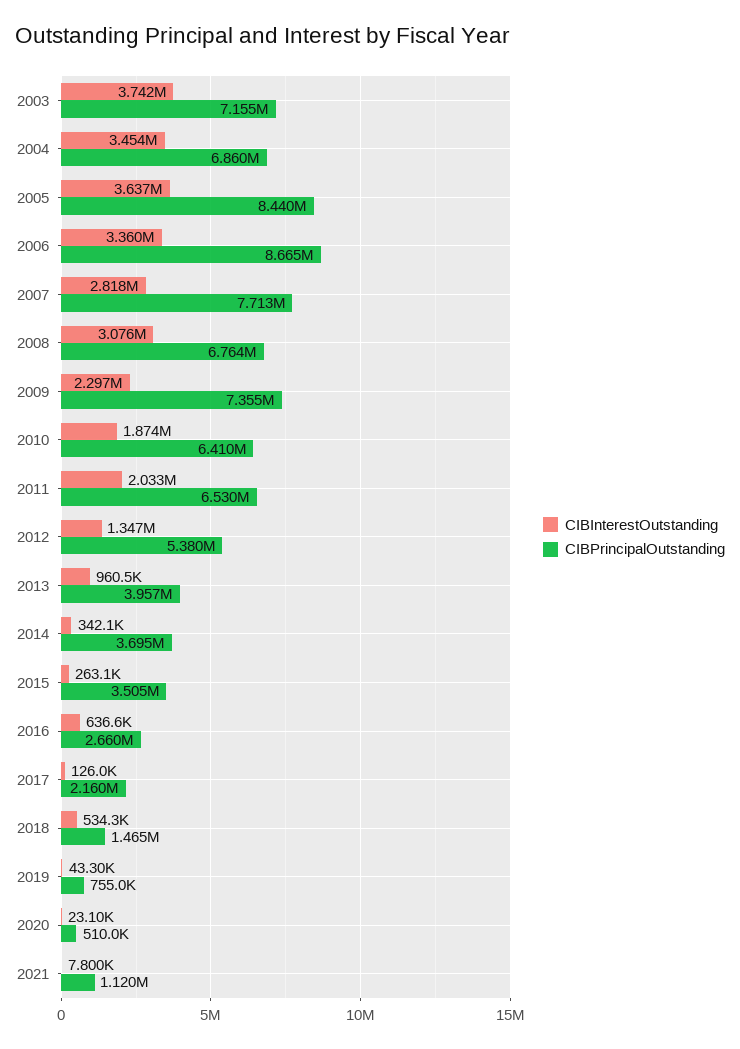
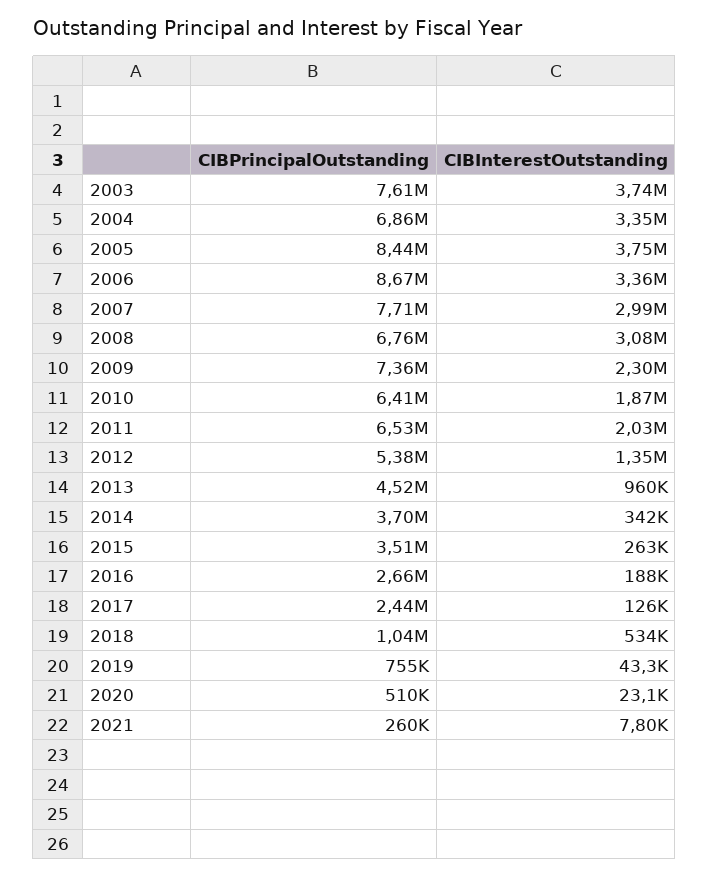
CIBPrincipalOutstanding, 2003: 7155000 -> 7610000
CIBInterestOutstanding, 2004: 3454000 -> 3350000
CIBInterestOutstanding, 2005: 3637000 -> 3750000
CIBInterestOutstanding, 2007: 2818000 -> 2990000
CIBPrincipalOutstanding, 2013: 3957000 -> 4520000
CIBInterestOutstanding, 2016: 636600 -> 188000
CIBPrincipalOutstanding, 2017: 2160000 -> 2440000
CIBPrincipalOutstanding, 2018: 1465000 -> 1040000
CIBPrincipalOutstanding, 2021: 1120000 -> 260000

